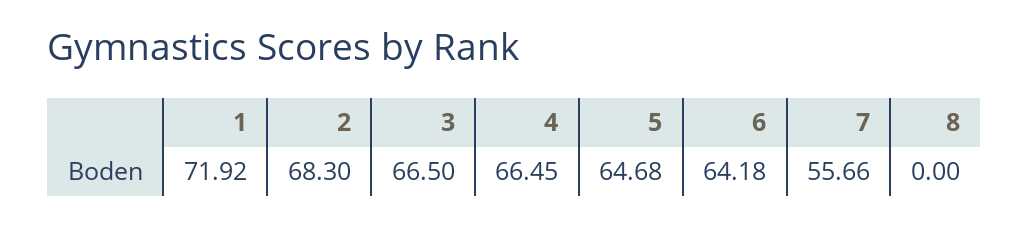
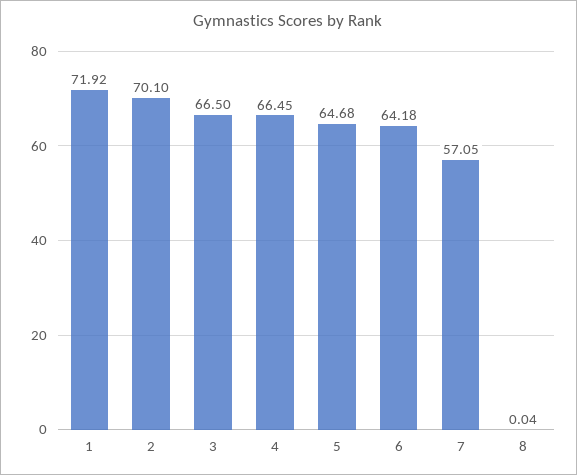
2: 68.3 -> 70.1
7: 55.66 -> 57.05
8: 0 -> 0.04

